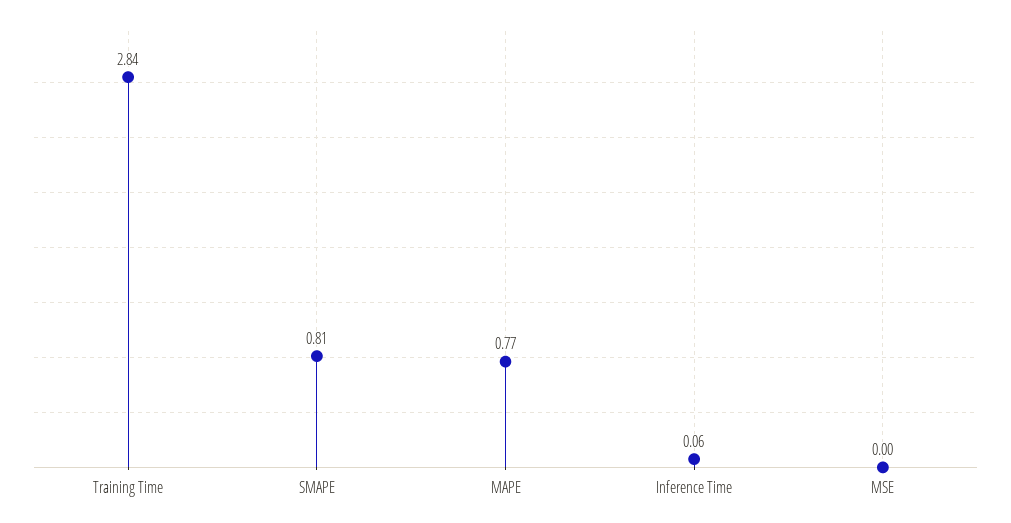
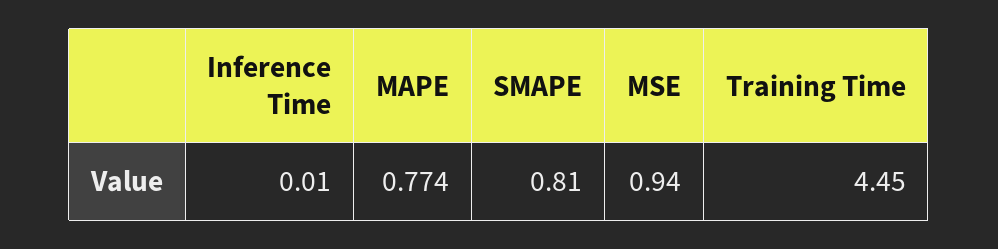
Training Time: 2.84 -> 4.45
Inference Time: 0.06 -> 0.01
MSE: 0 -> 0.94

